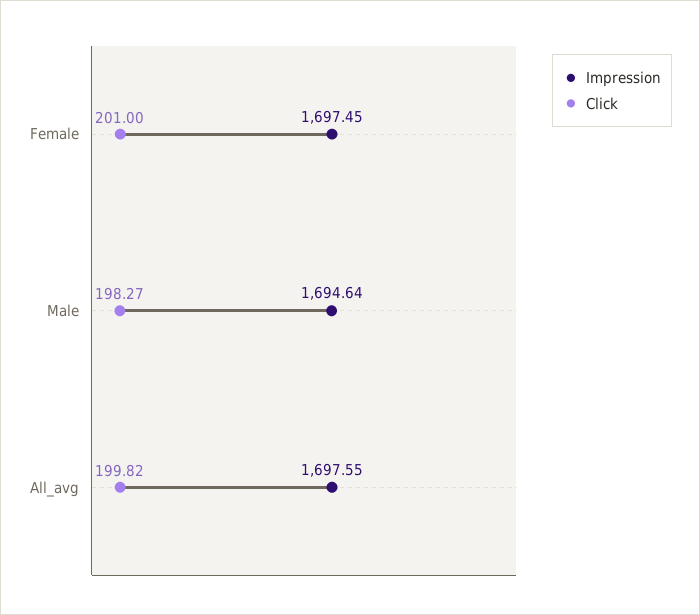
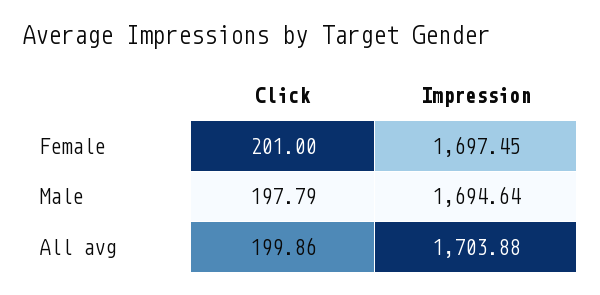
Click, Male: 198.27 -> 197.79
Impression, All_avg: 1697.55 -> 1703.88
Click, All_avg: 199.82 -> 199.86

